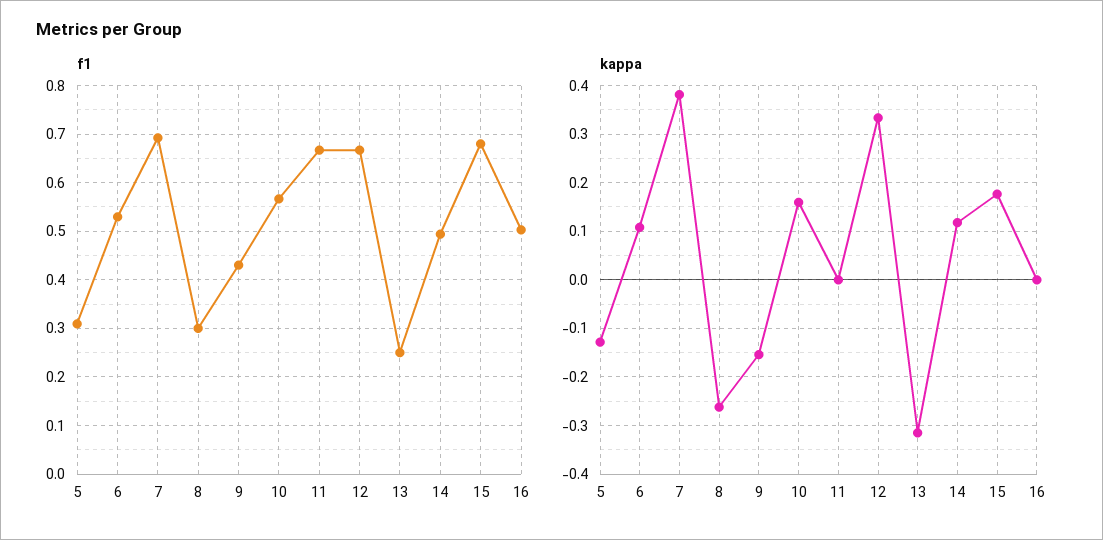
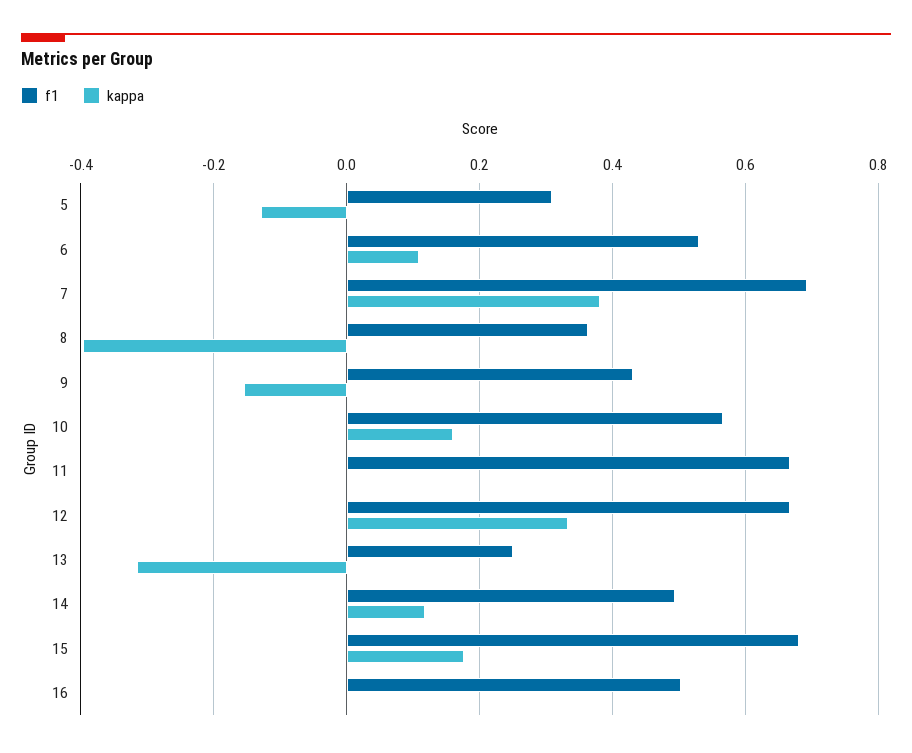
f1, 8: 0.3 -> 0.36
kappa, 8: -0.26 -> -0.4

